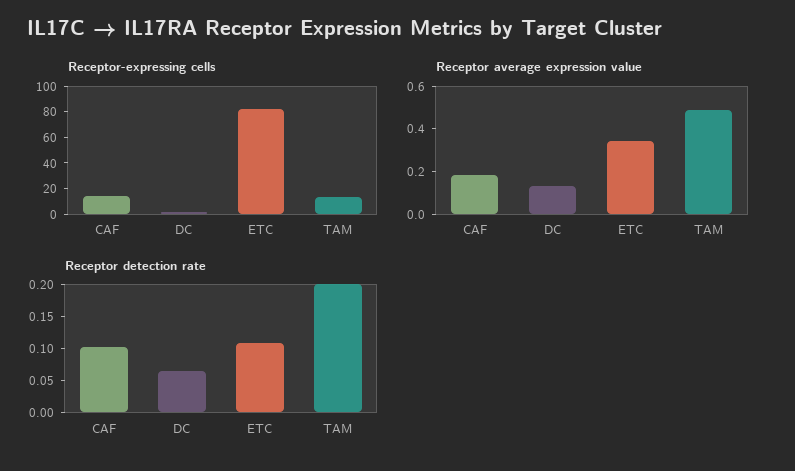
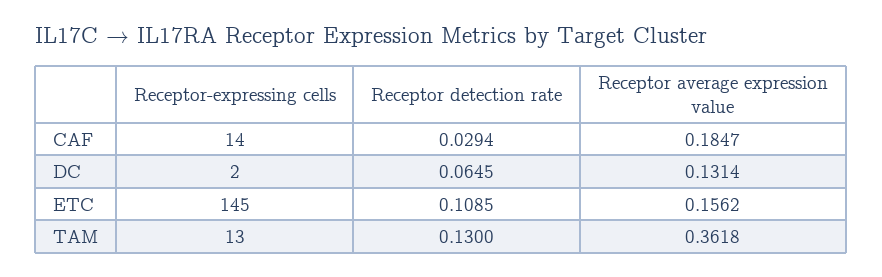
Receptor-expressing cells, ETC: 80 -> 145
Receptor average expression value, ETC: 0.35 -> 0.1562
Receptor average expression value, TAM: 0.5 -> 0.3618
Receptor detection rate, CAF: 0.1 -> 0.0294
Receptor detection rate, TAM: 0.2 -> 0.13

